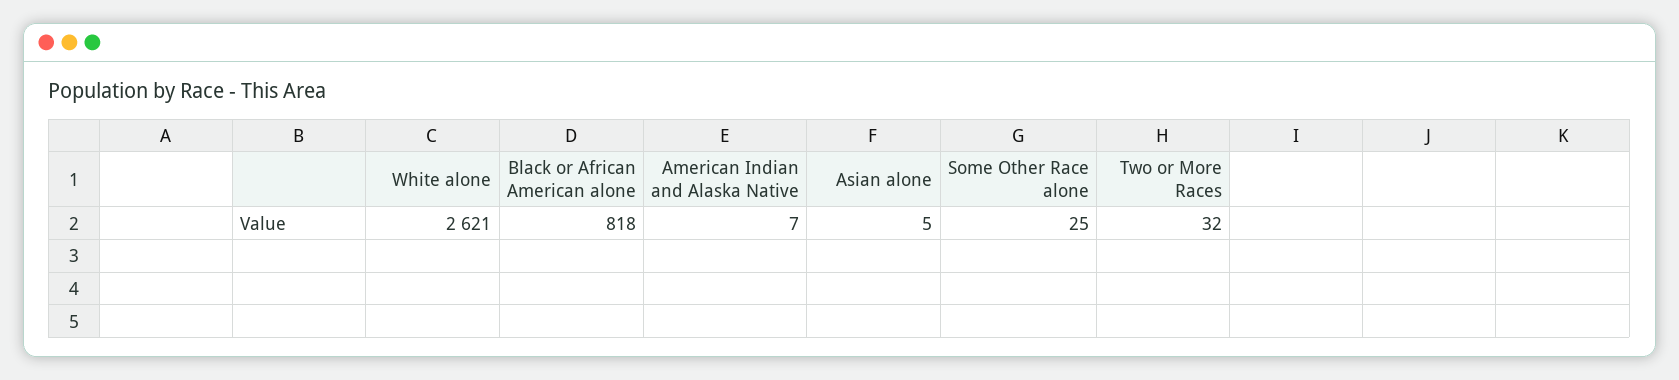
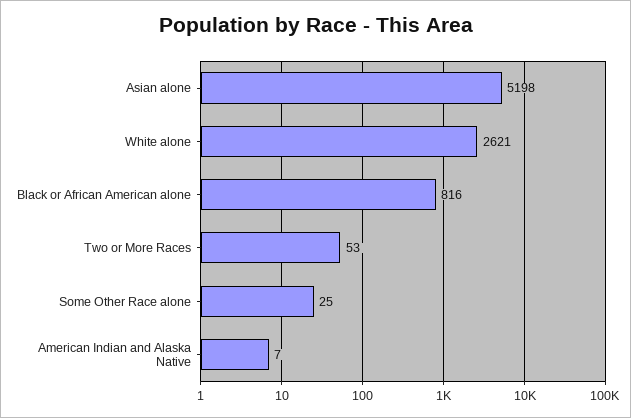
Black or African American alone: 818 -> 816
Asian alone: 5 -> 5198
Two or More Races: 32 -> 53

